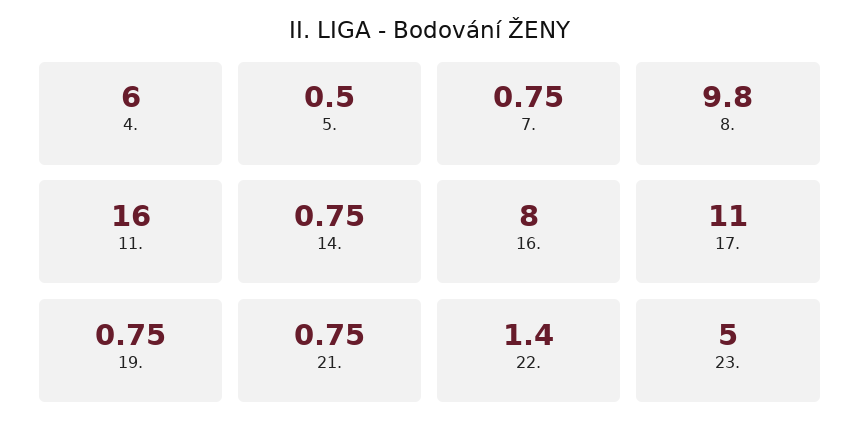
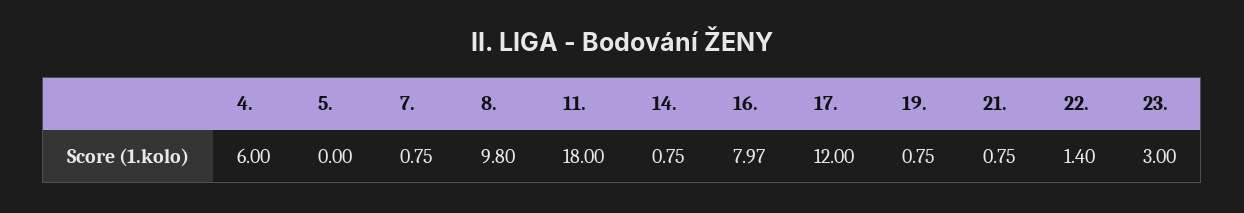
5.: 0.5 -> 0
11.: 16 -> 18
16.: 8 -> 7.97
17.: 11 -> 12
23.: 5 -> 3

